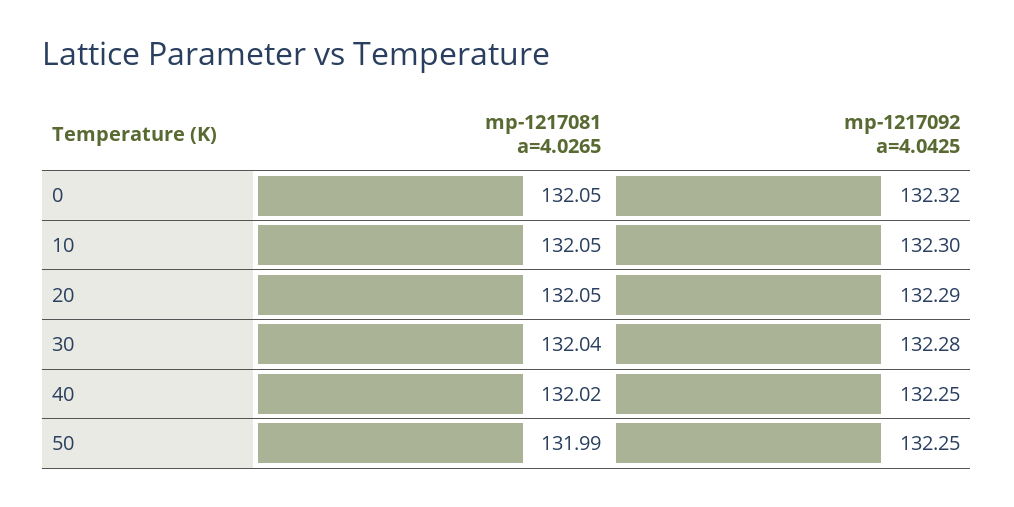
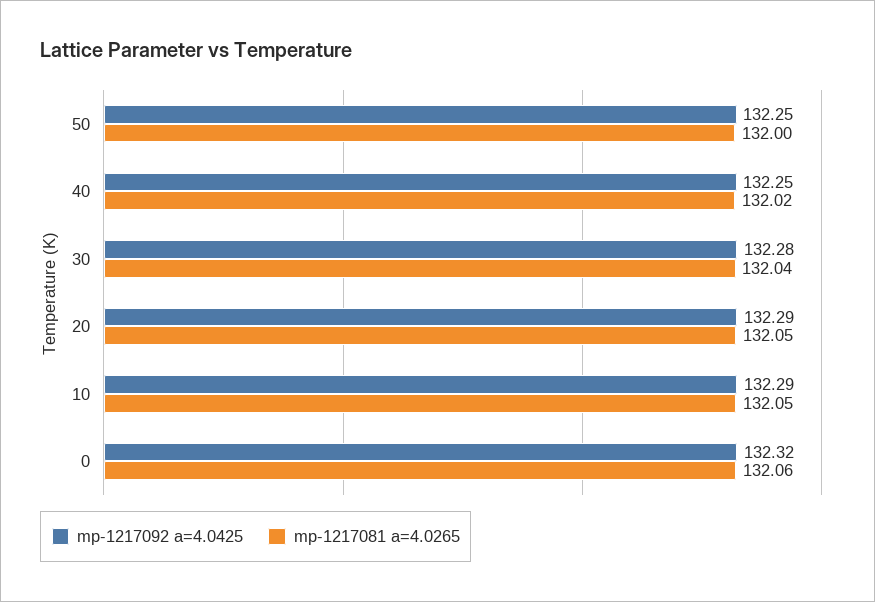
mp-1217081 a=4.0265, 0: 132.05 -> 132.06
mp-1217092 a=4.0425, 10: 132.3 -> 132.29
mp-1217081 a=4.0265, 50: 131.99 -> 132

